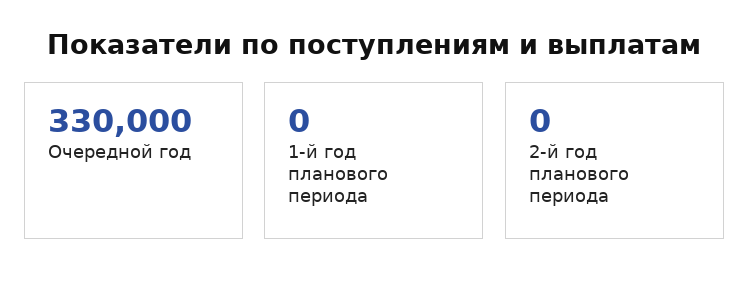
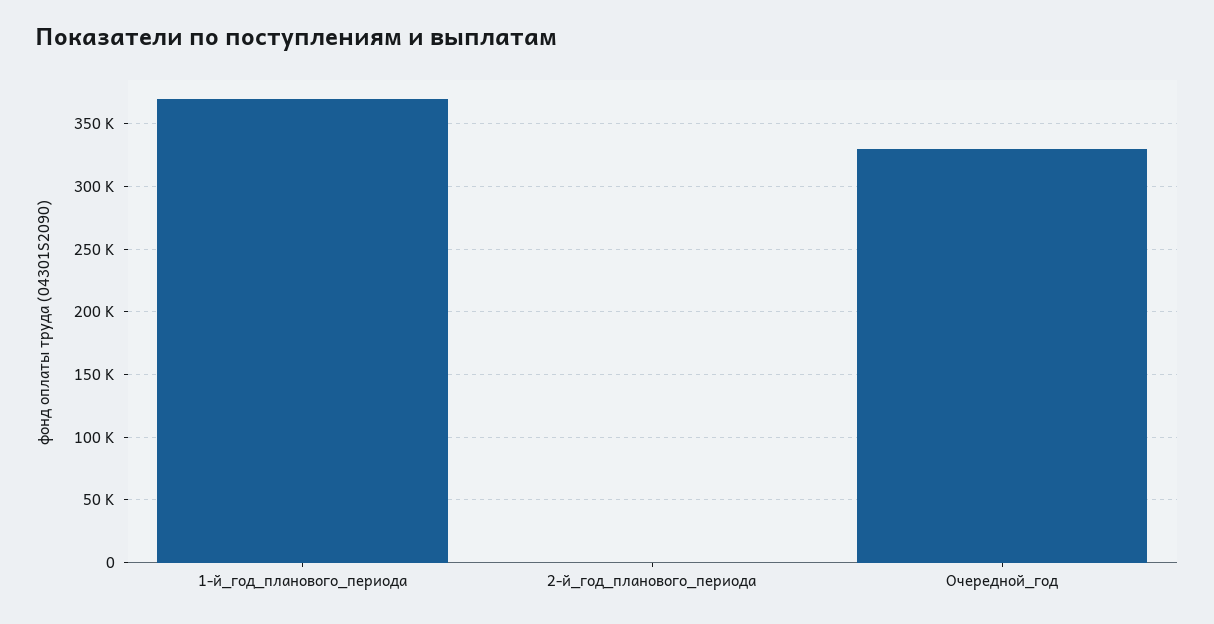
1-й год планового периода: 0 -> 370000

